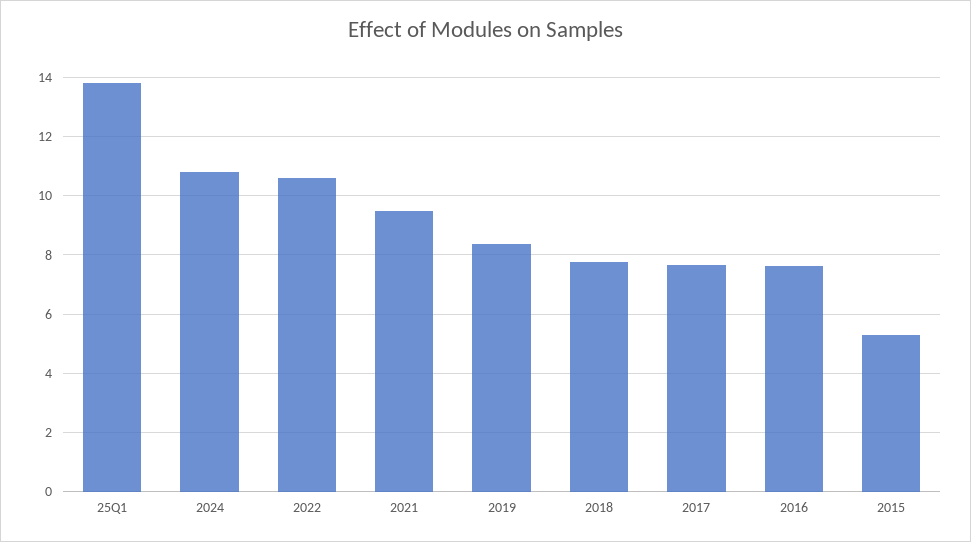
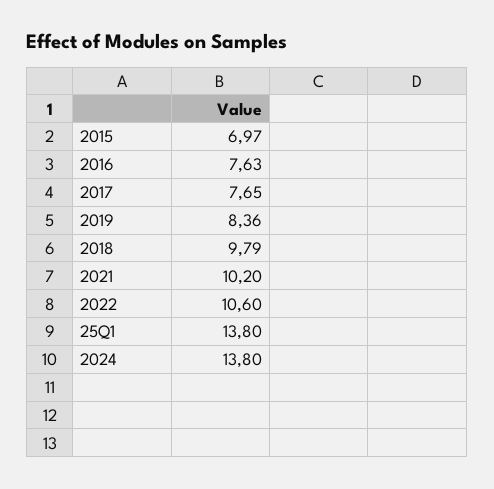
2024: 10.75 -> 13.8
2021: 9.5 -> 10.2
2018: 7.75 -> 9.79
2015: 5.25 -> 6.97

